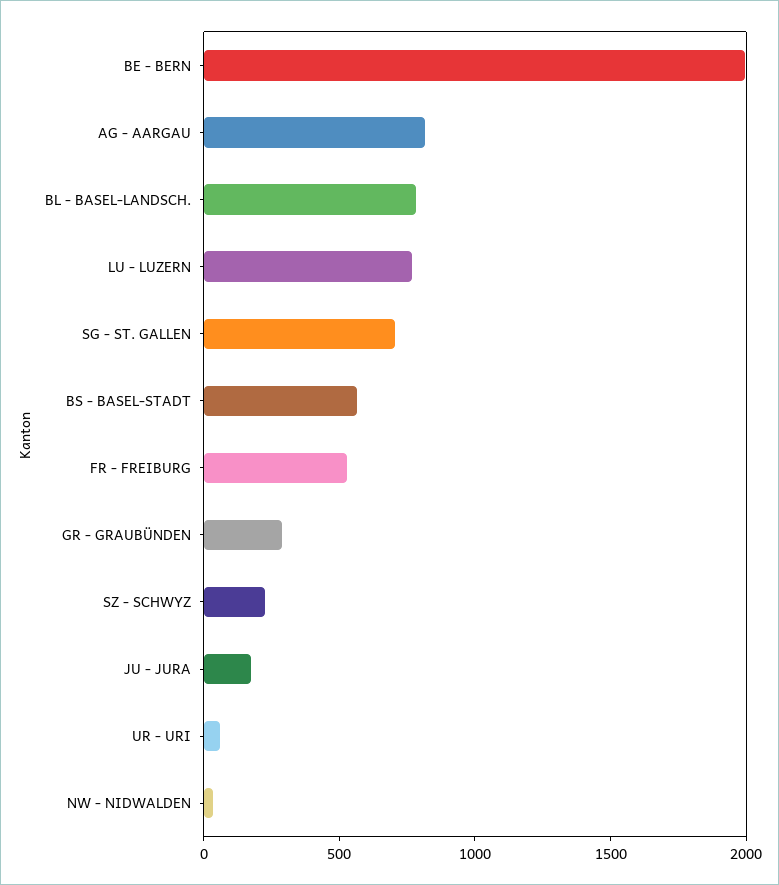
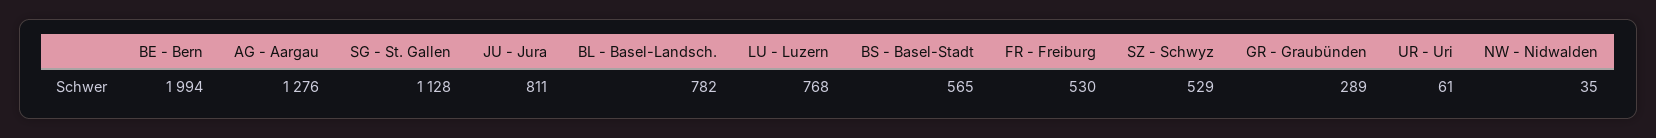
AG - AARGAU: 800 -> 1276
SG - ST. GALLEN: 700 -> 1128
SZ - SCHWYZ: 200 -> 529
JU - JURA: 200 -> 811

